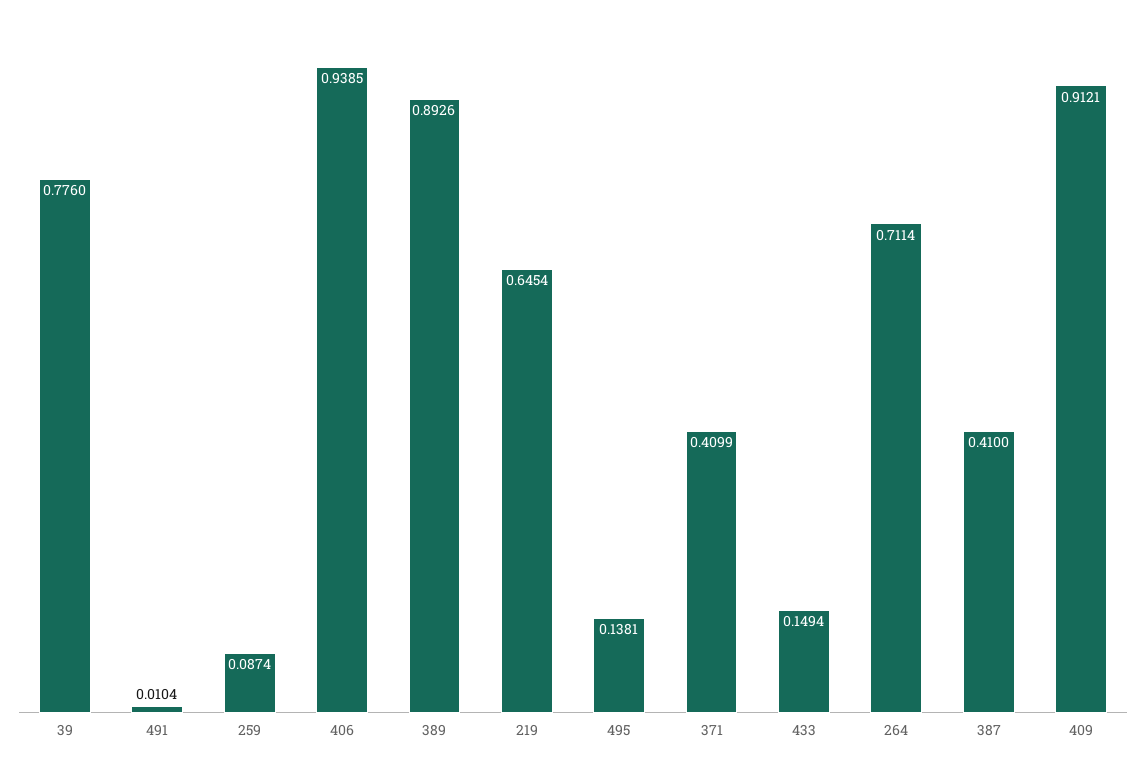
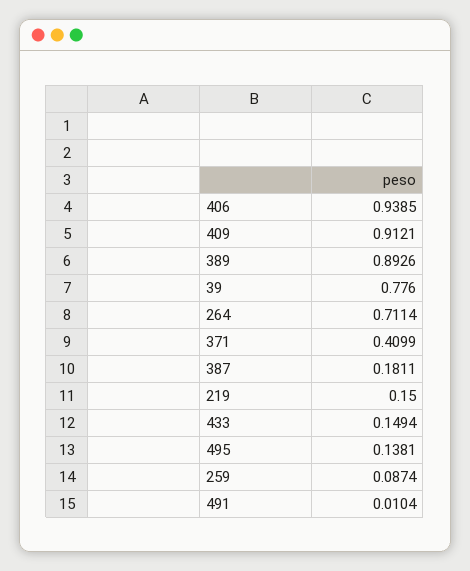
219: 0.6454 -> 0.15
387: 0.41 -> 0.1811

